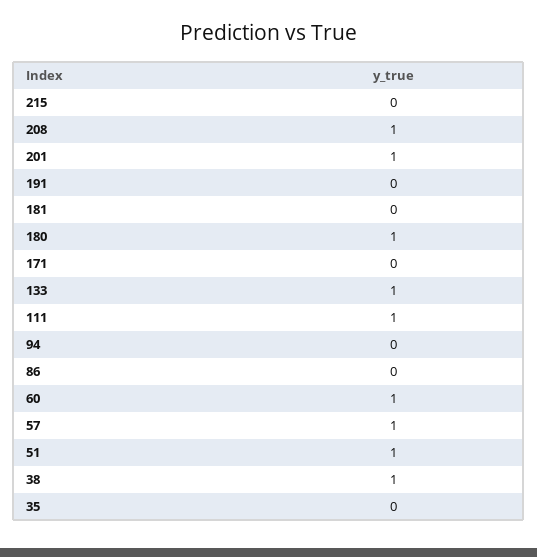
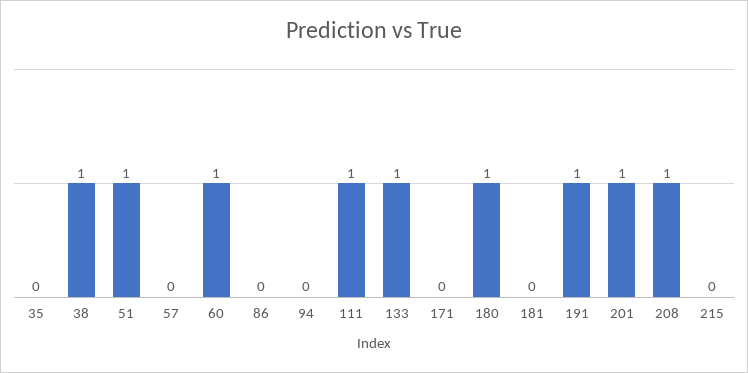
191: 0 -> 1
57: 1 -> 0

